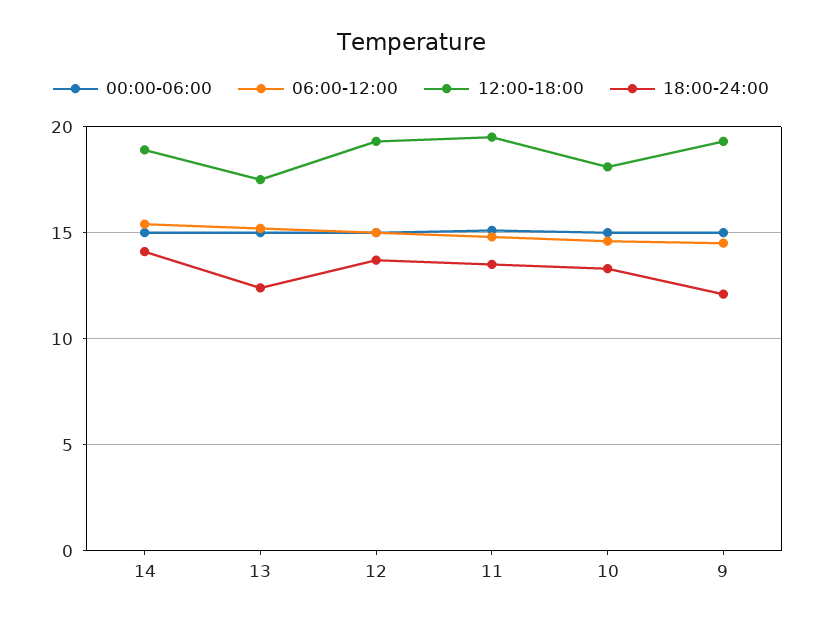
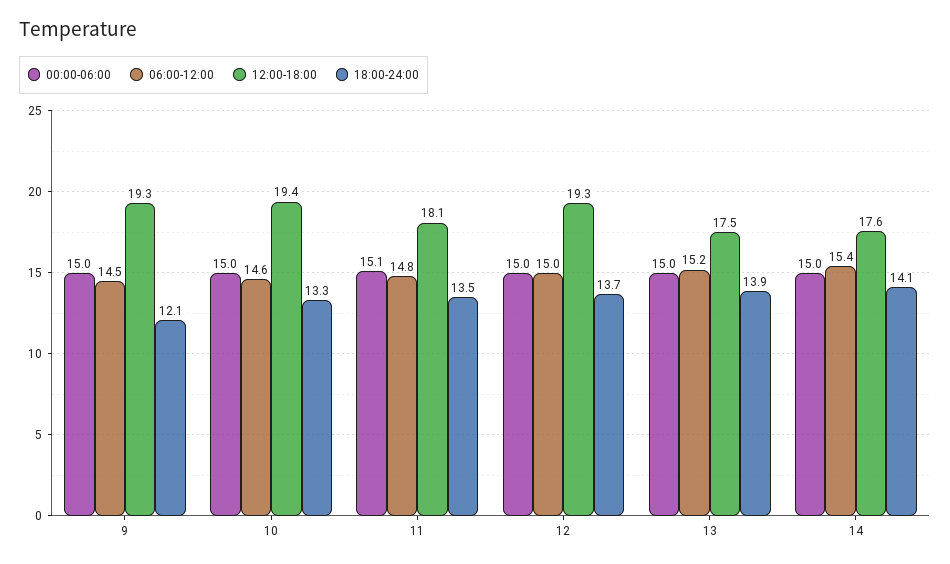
12:00-18:00, 14: 19 -> 17.6
18:00-24:00, 13: 12.5 -> 13.9
12:00-18:00, 11: 19.5 -> 18.1
12:00-18:00, 10: 18 -> 19.4

